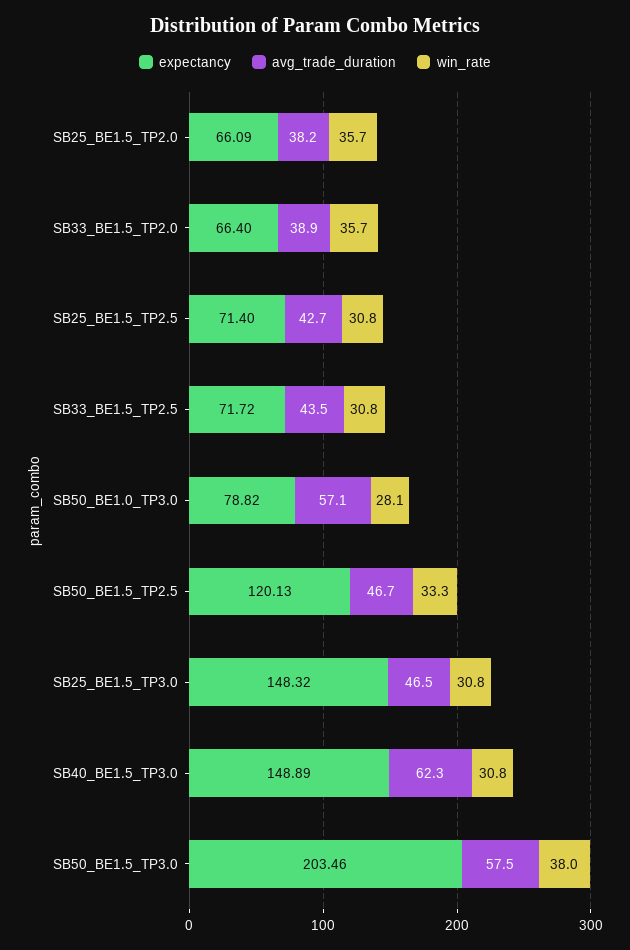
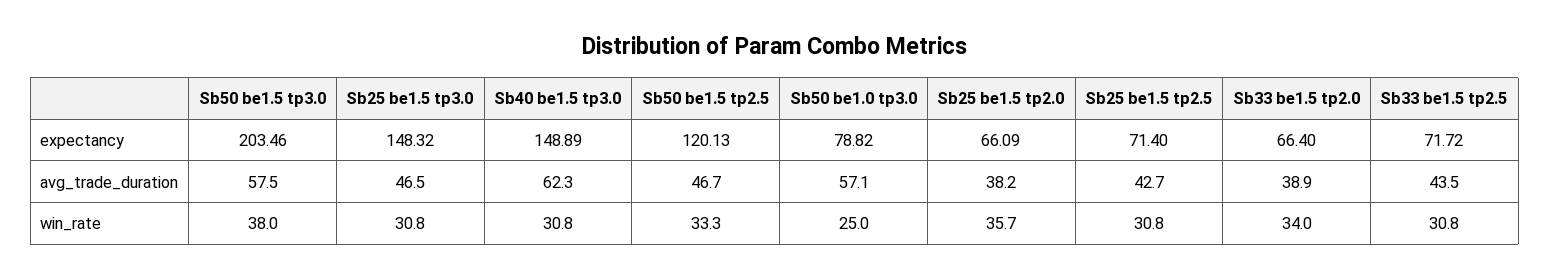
win_rate, SB33_BE1.5_TP2.0: 35.7 -> 34
win_rate, SB50_BE1.0_TP3.0: 28.1 -> 25

